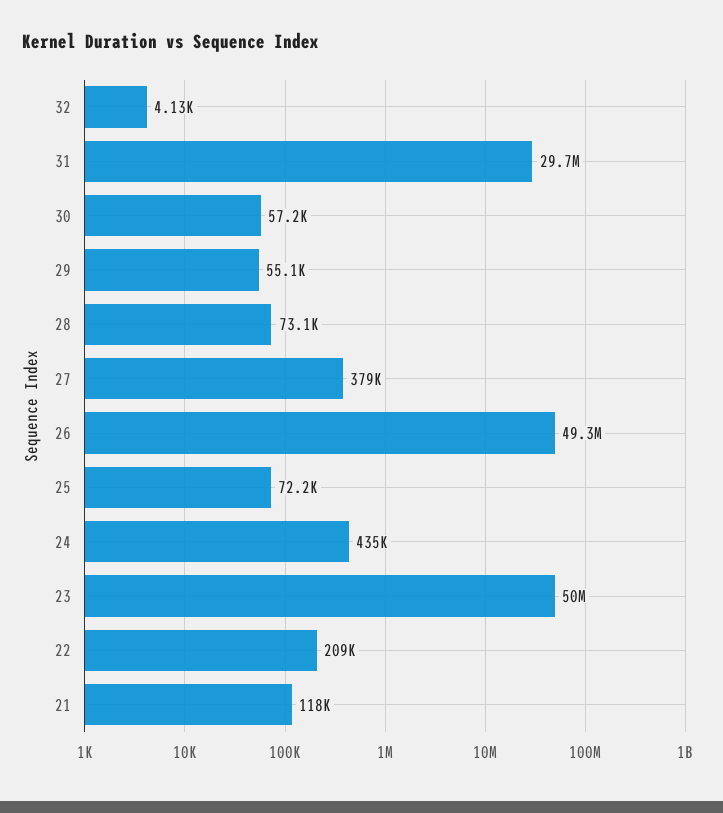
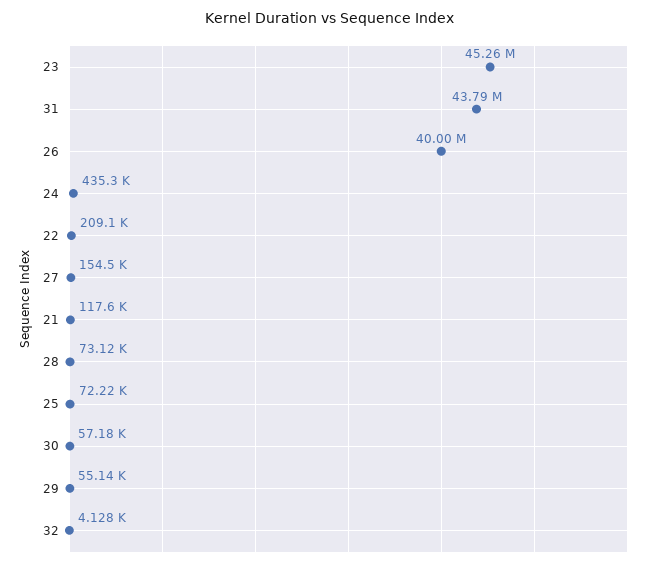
31: 29700000 -> 43790000
27: 379000 -> 154500
26: 49300000 -> 40000000
23: 50000000 -> 45260000

